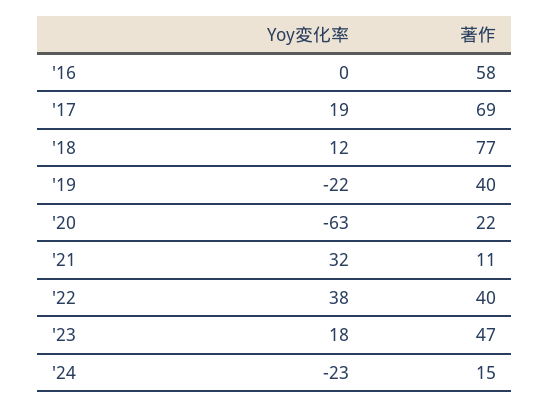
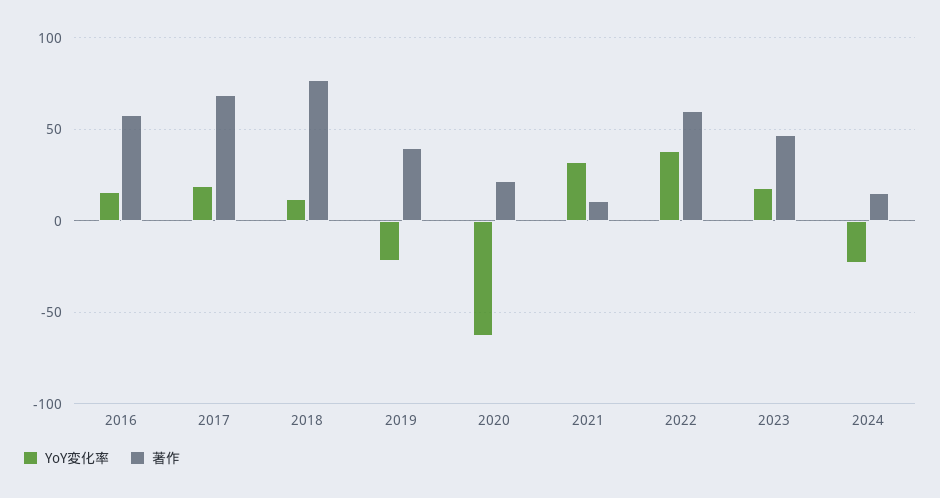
Yoy変化率, '16: 0 -> 15
著作, '22: 40 -> 60

